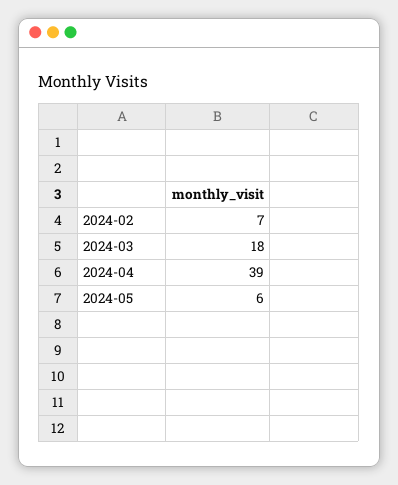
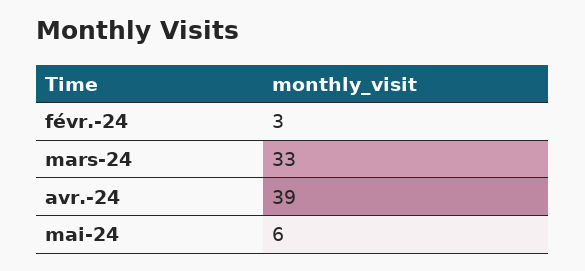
2024-02: 7 -> 3
2024-03: 18 -> 33

